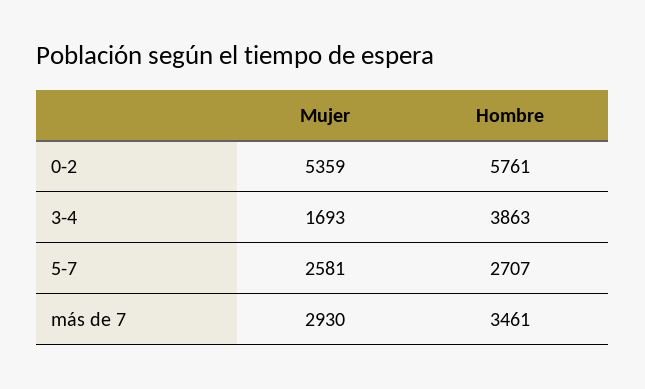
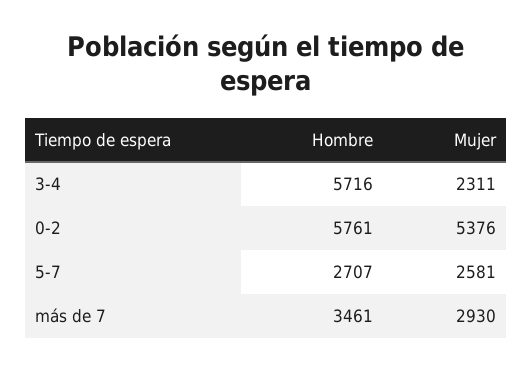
Mujer, 0-2: 5359 -> 5376
Mujer, 3-4: 1693 -> 2311
Hombre, 3-4: 3863 -> 5716

